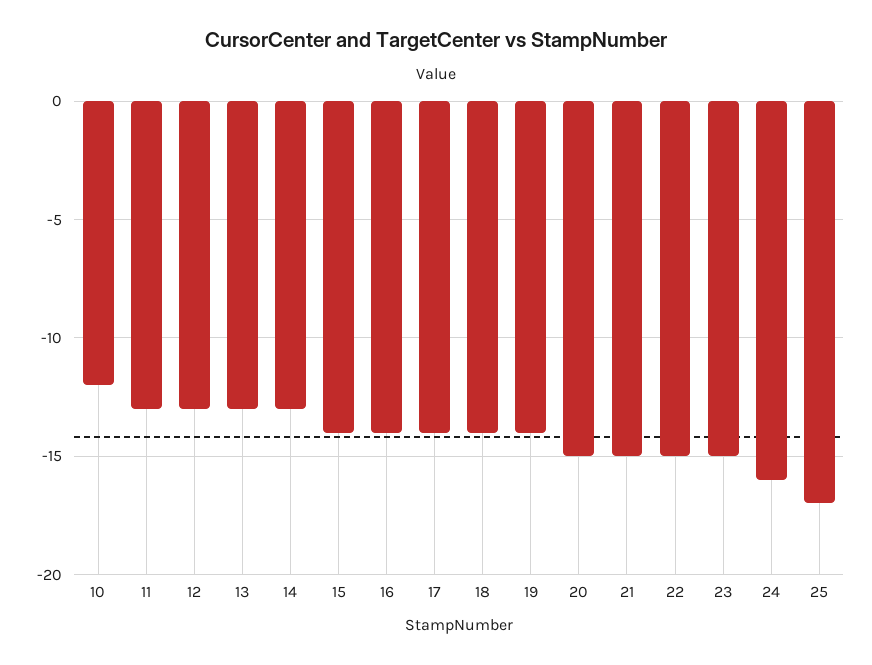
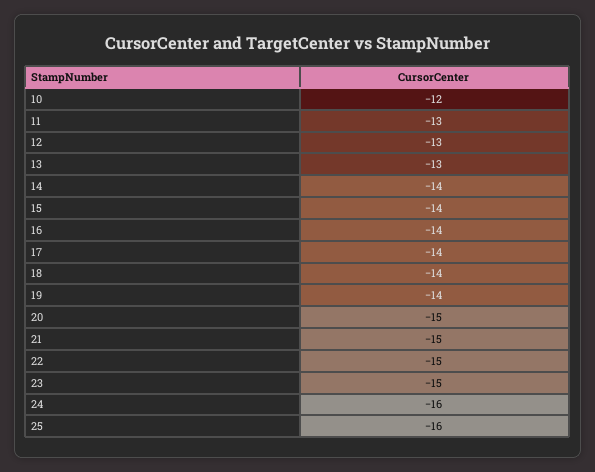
14: -13 -> -14
25: -17 -> -16

